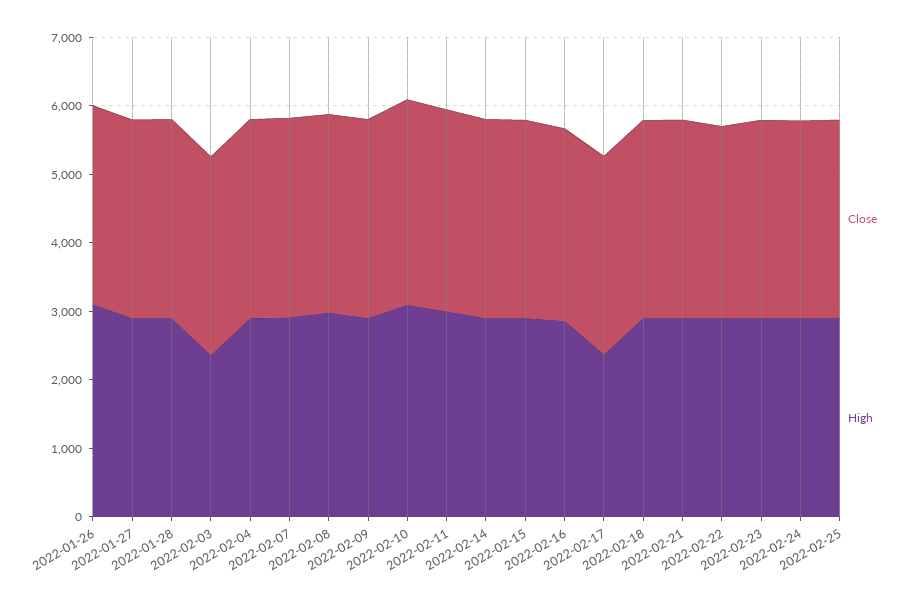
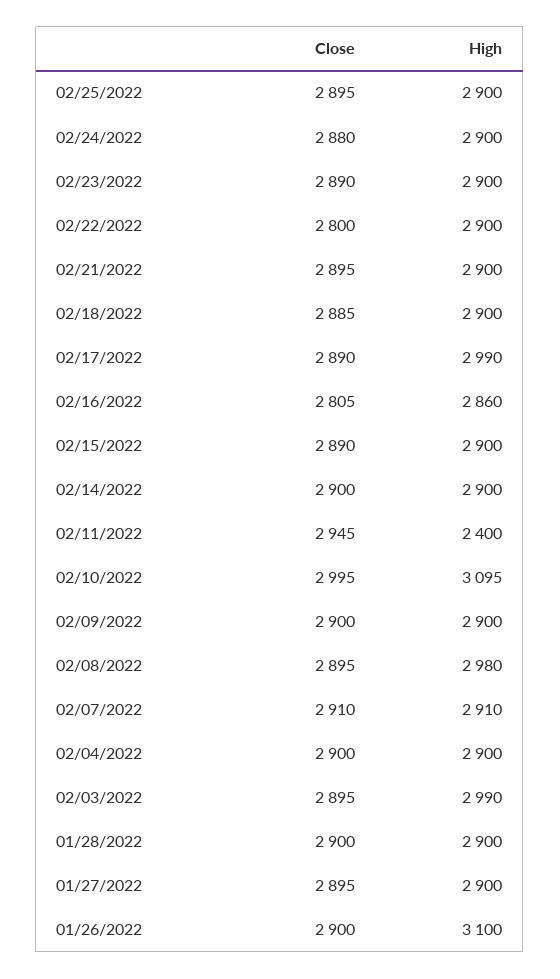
High, 2022-02-03: 2400 -> 2990
High, 2022-02-11: 3000 -> 2400
High, 2022-02-17: 2400 -> 2990

